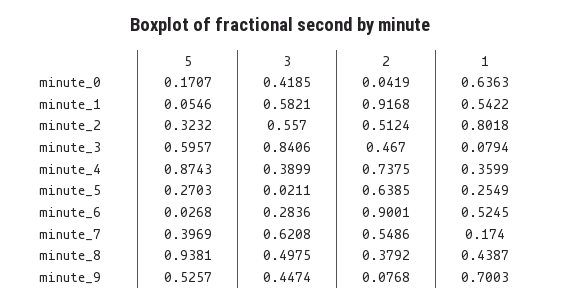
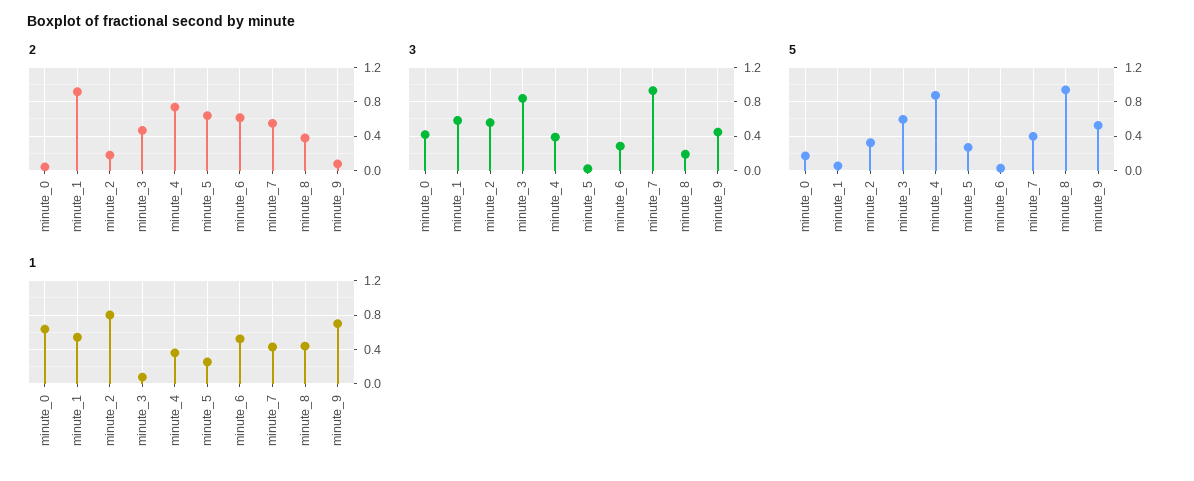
2, minute_2: 0.5124 -> 0.2
2, minute_6: 0.9001 -> 0.6
3, minute_7: 0.6208 -> 0.9
1, minute_7: 0.174 -> 0.4
3, minute_8: 0.4975 -> 0.2

